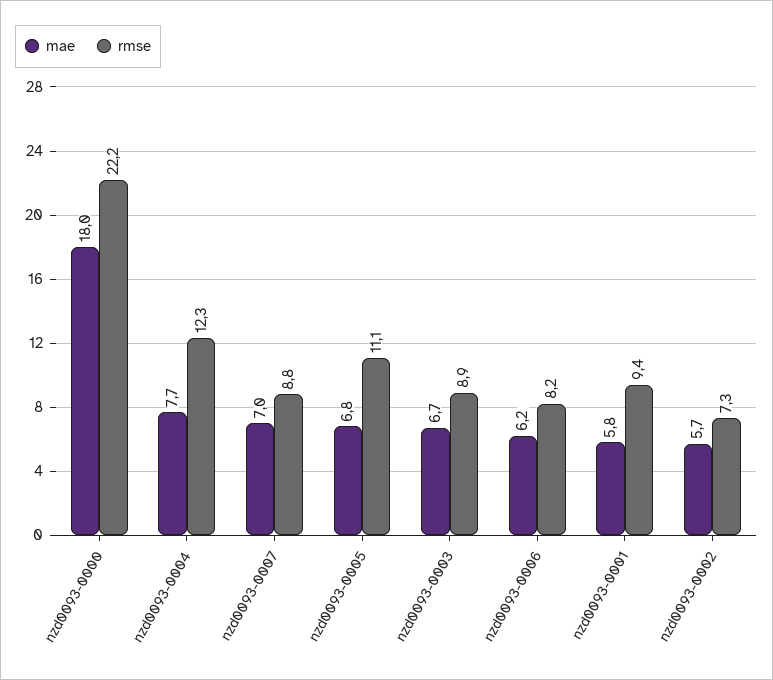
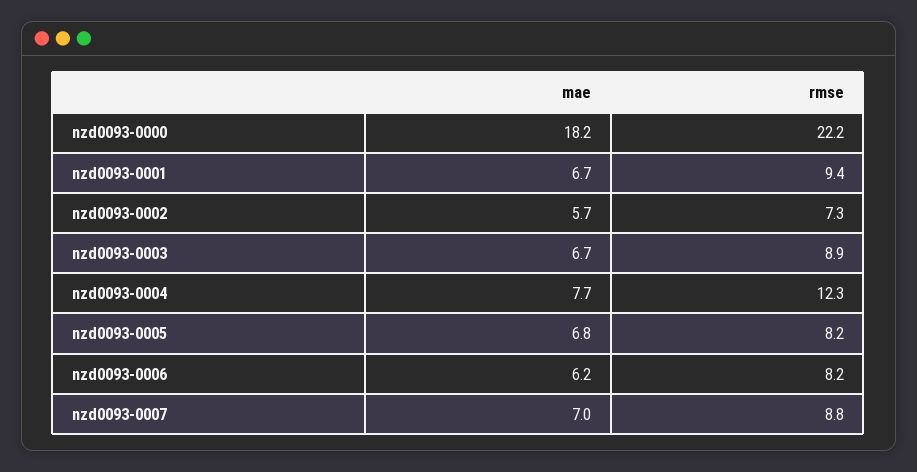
mae, nzd0093-0000: 18 -> 18.2
rmse, nzd0093-0005: 11.1 -> 8.2
mae, nzd0093-0001: 5.8 -> 6.7

